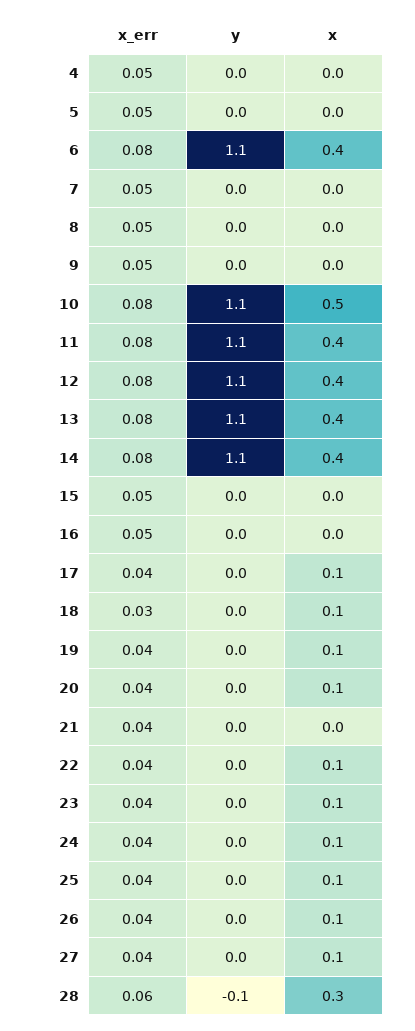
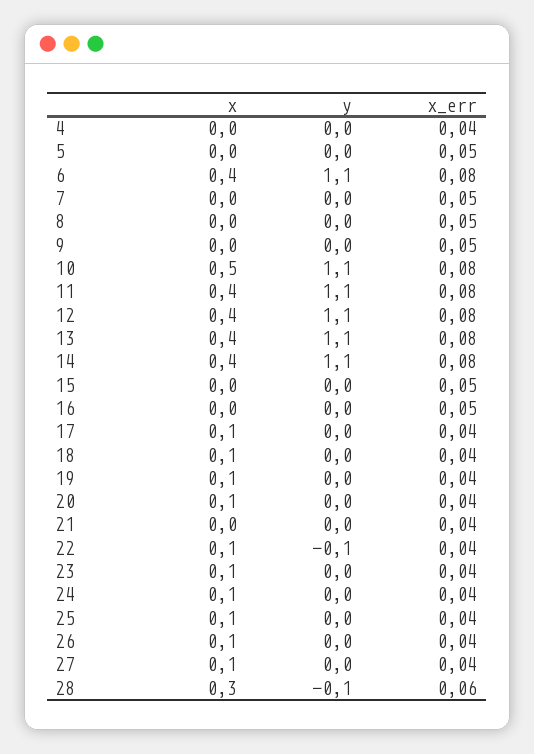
x_err, 4: 0.05 -> 0.04
x_err, 18: 0.03 -> 0.04
y, 22: 0 -> -0.1

